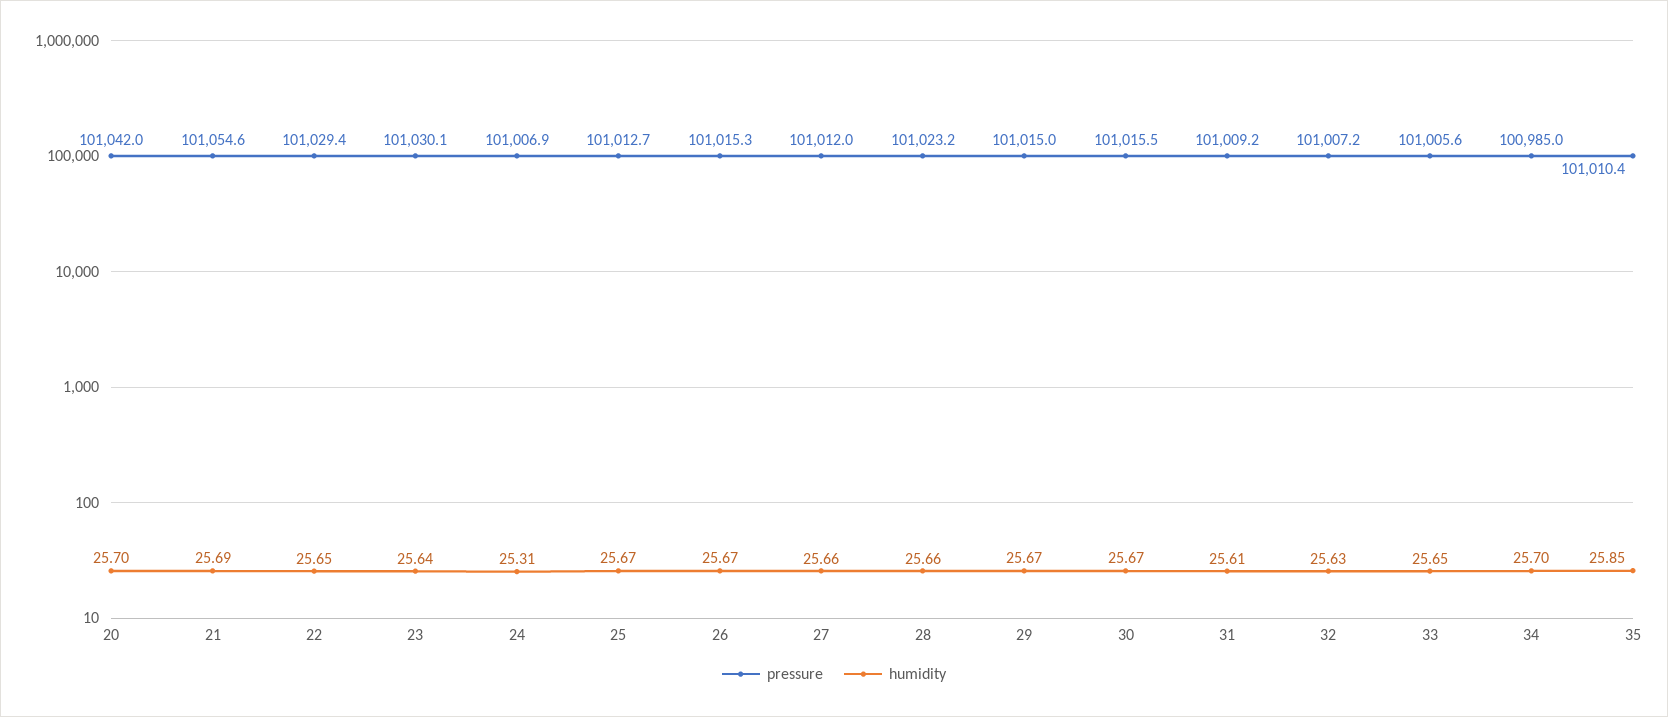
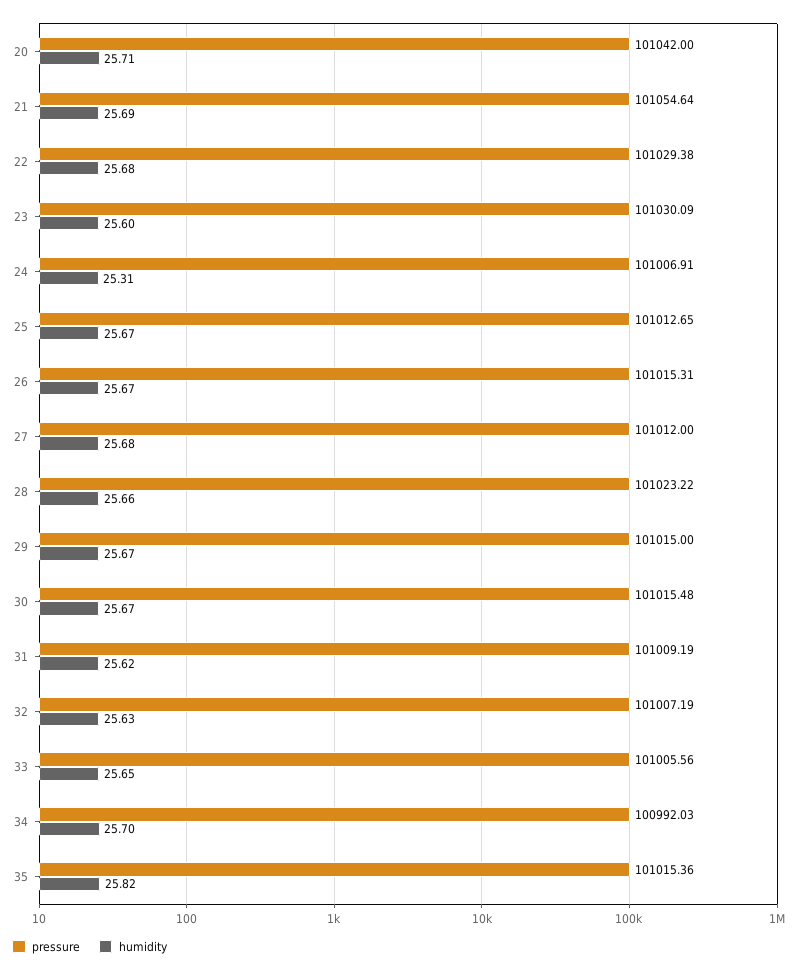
humidity, 20: 25.7 -> 25.71
humidity, 22: 25.65 -> 25.68
humidity, 23: 25.64 -> 25.6
humidity, 27: 25.66 -> 25.68
humidity, 31: 25.61 -> 25.62
pressure, 34: 100985 -> 100992.03
pressure, 35: 101010.4 -> 101015.36
humidity, 35: 25.85 -> 25.82

